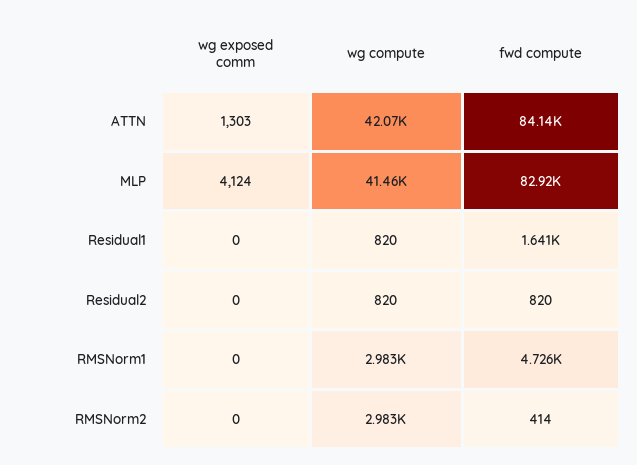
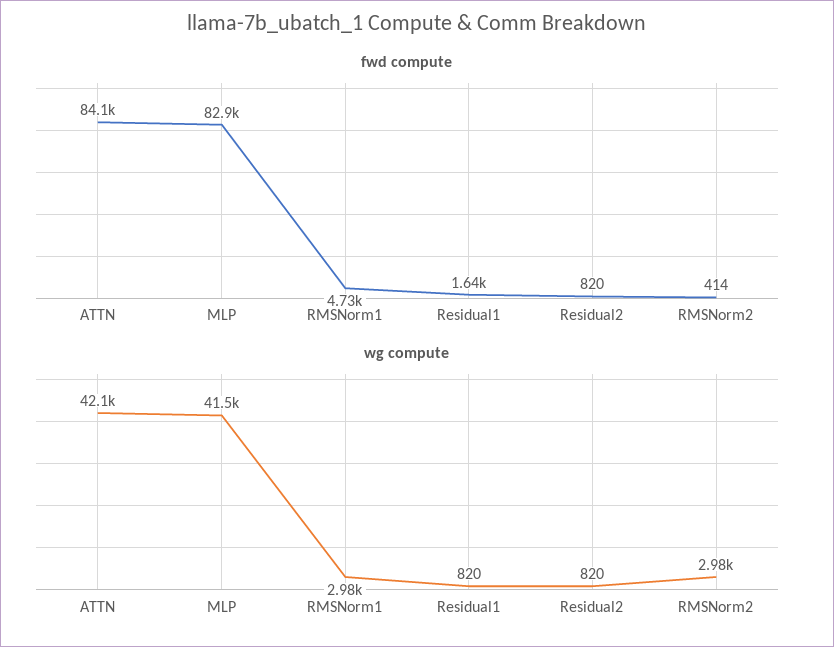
wg exposed comm, ATTN: 1303 -> none
wg exposed comm, MLP: 4124 -> none
wg exposed comm, Residual1: 0 -> none
wg exposed comm, Residual2: 0 -> none
wg exposed comm, RMSNorm1: 0 -> none
wg exposed comm, RMSNorm2: 0 -> none

